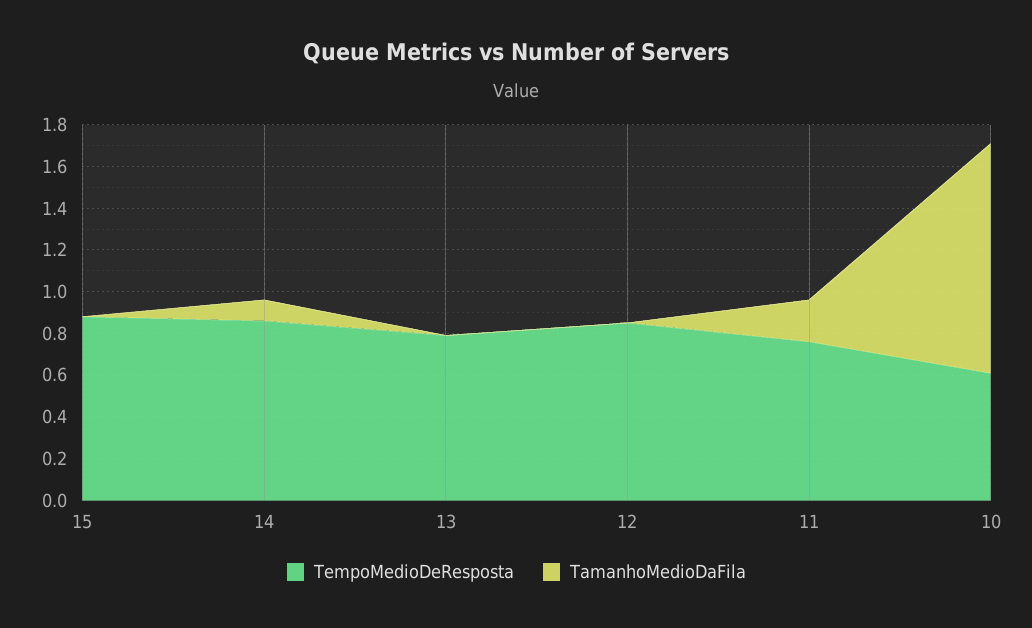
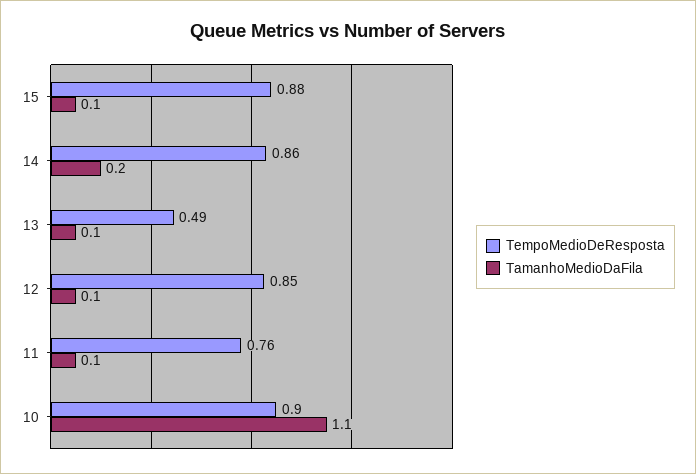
TamanhoMedioDaFila, 15: 0 -> 0.1
TamanhoMedioDaFila, 14: 0.1 -> 0.2
TempoMedioDeResposta, 13: 0.8 -> 0.49
TamanhoMedioDaFila, 13: 0 -> 0.1
TamanhoMedioDaFila, 12: 0 -> 0.1
TamanhoMedioDaFila, 11: 0.2 -> 0.1
TempoMedioDeResposta, 10: 0.6 -> 0.9

